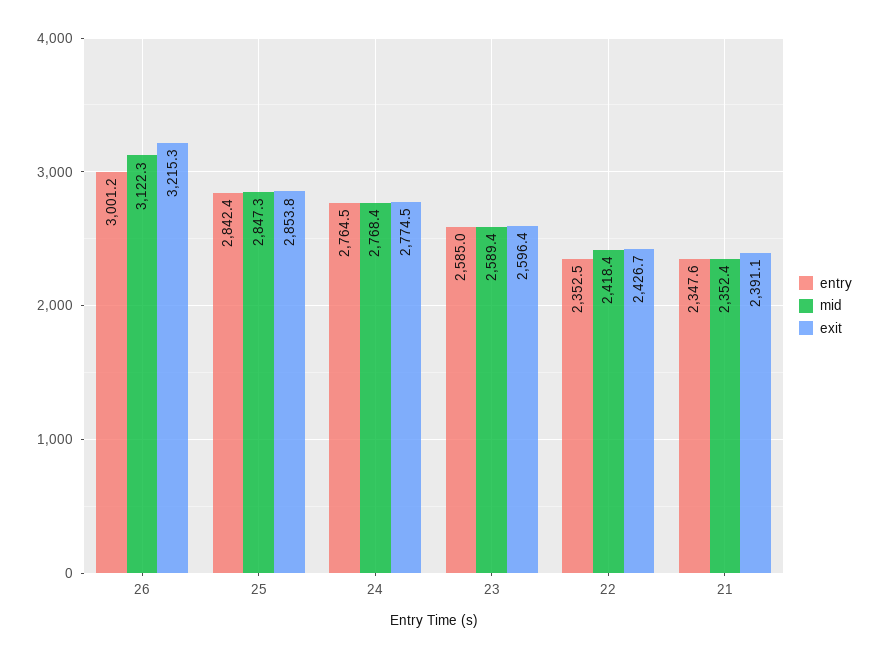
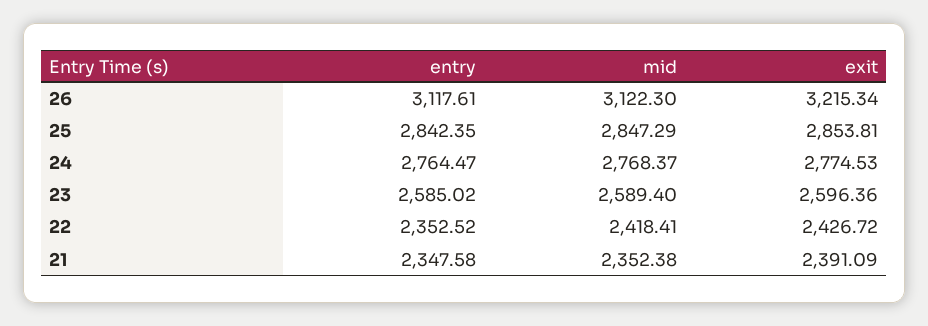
entry, 26: 3001.2 -> 3117.61

